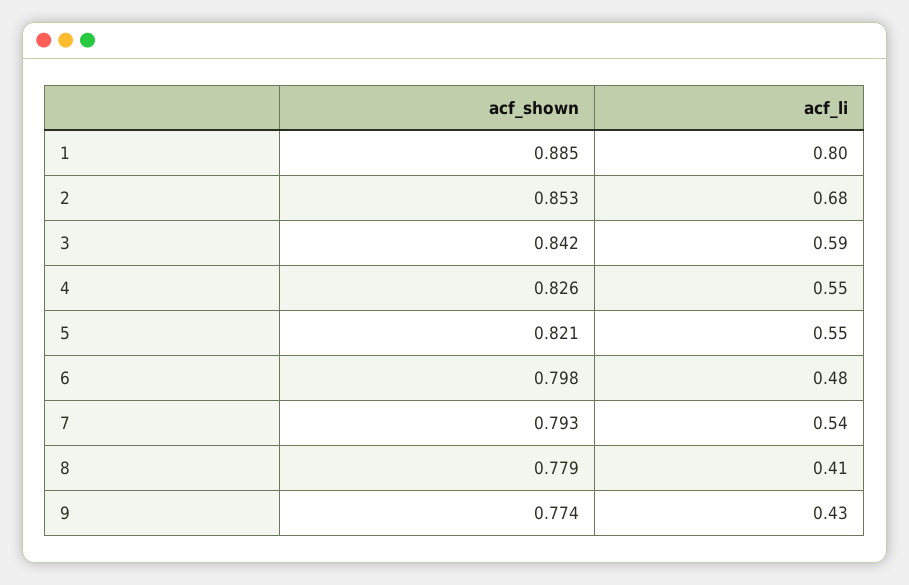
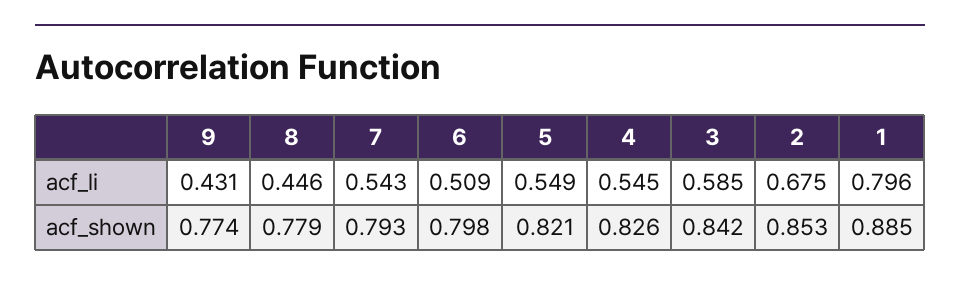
acf_li, 6: 0.48 -> 0.509
acf_li, 8: 0.41 -> 0.446

